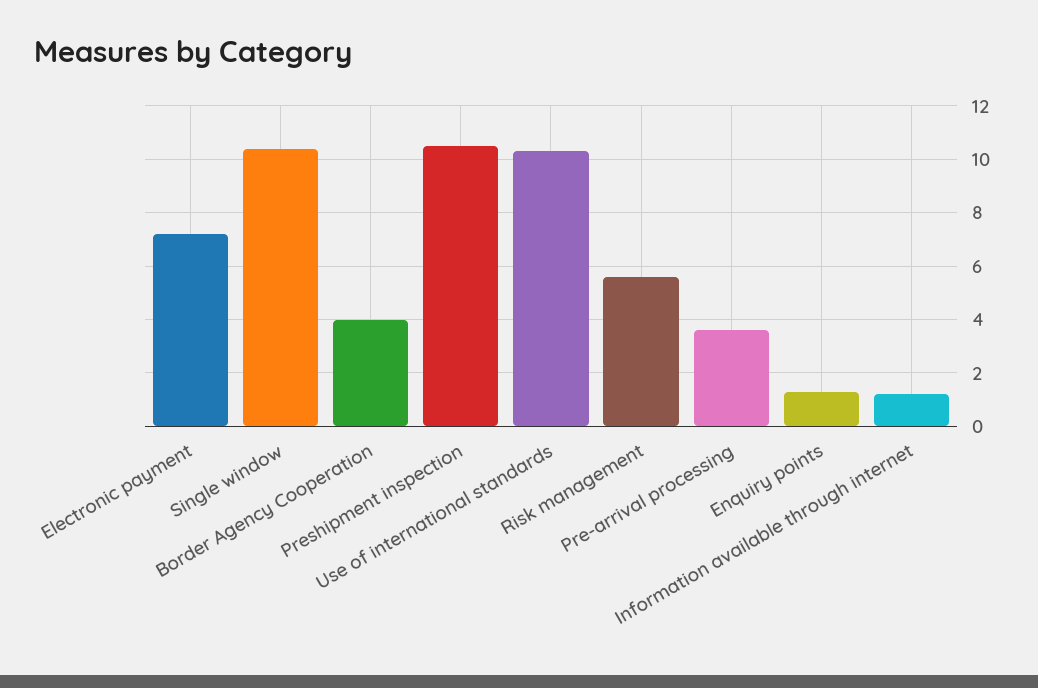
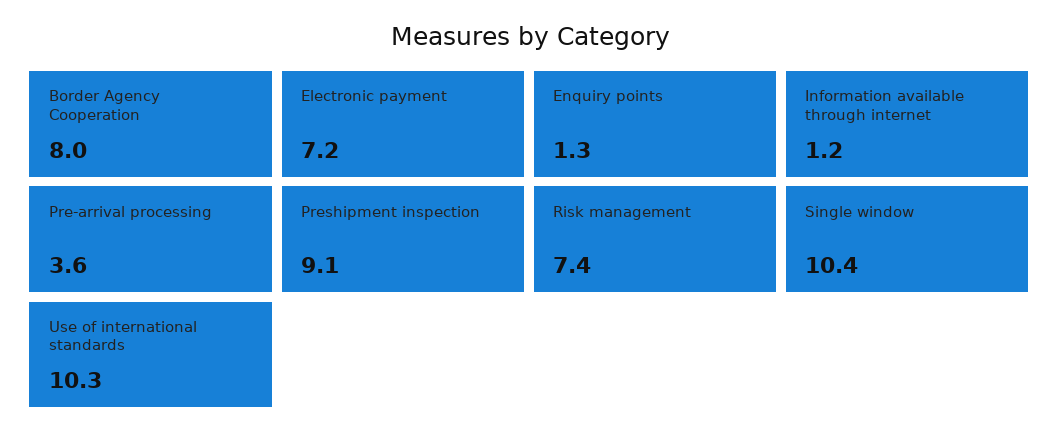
Border Agency Cooperation: 4 -> 8
Preshipment inspection: 10.5 -> 9.1
Risk management: 5.5 -> 7.4

